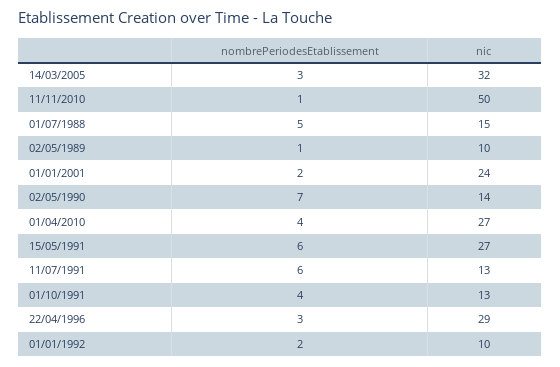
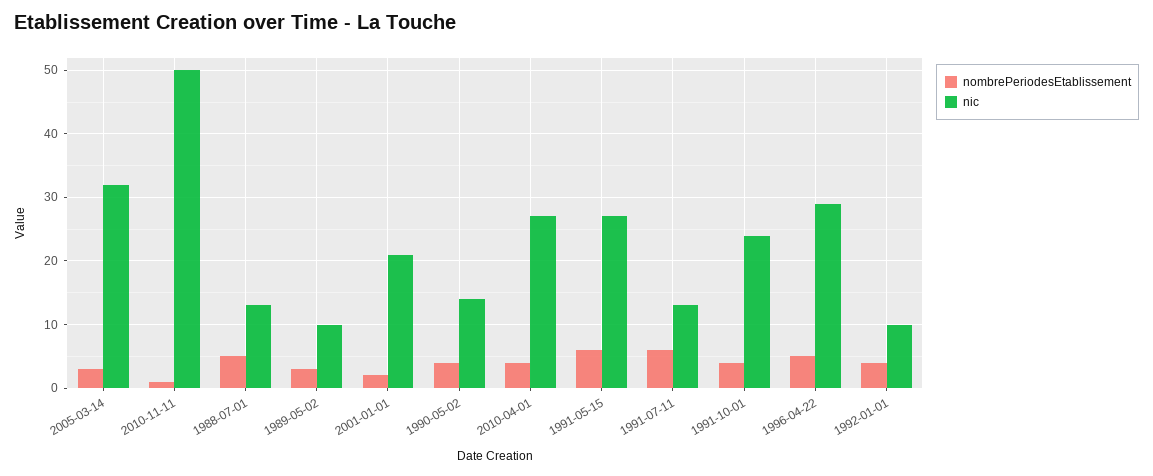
nic, 01/07/1988: 15 -> 13
nombrePeriodesEtablissement, 02/05/1989: 1 -> 3
nic, 01/01/2001: 24 -> 21
nombrePeriodesEtablissement, 02/05/1990: 7 -> 4
nic, 01/10/1991: 13 -> 24
nombrePeriodesEtablissement, 22/04/1996: 3 -> 5
nombrePeriodesEtablissement, 01/01/1992: 2 -> 4

